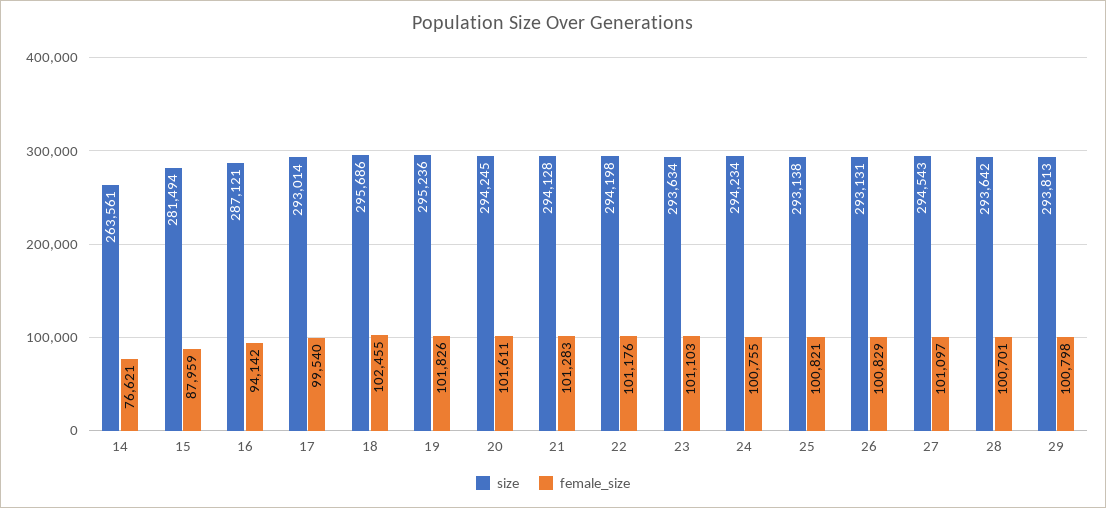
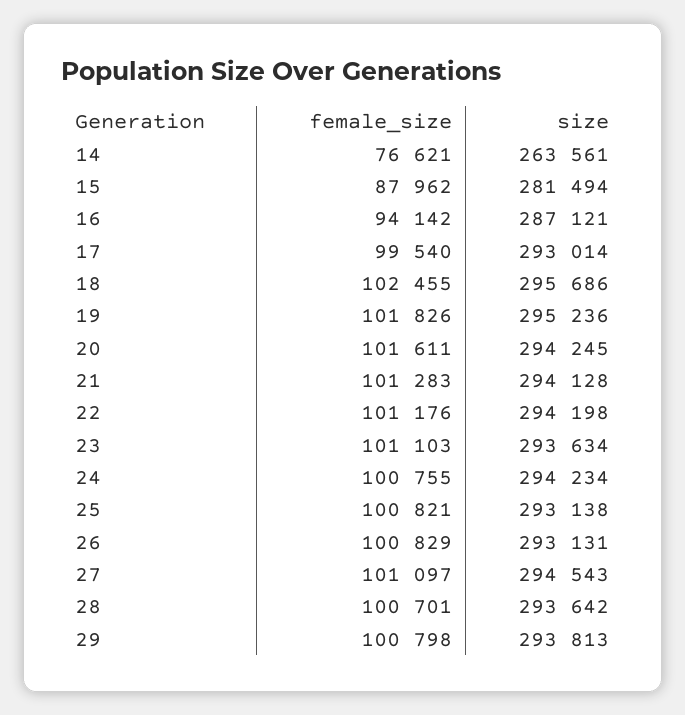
female_size, 15: 87959 -> 87962

